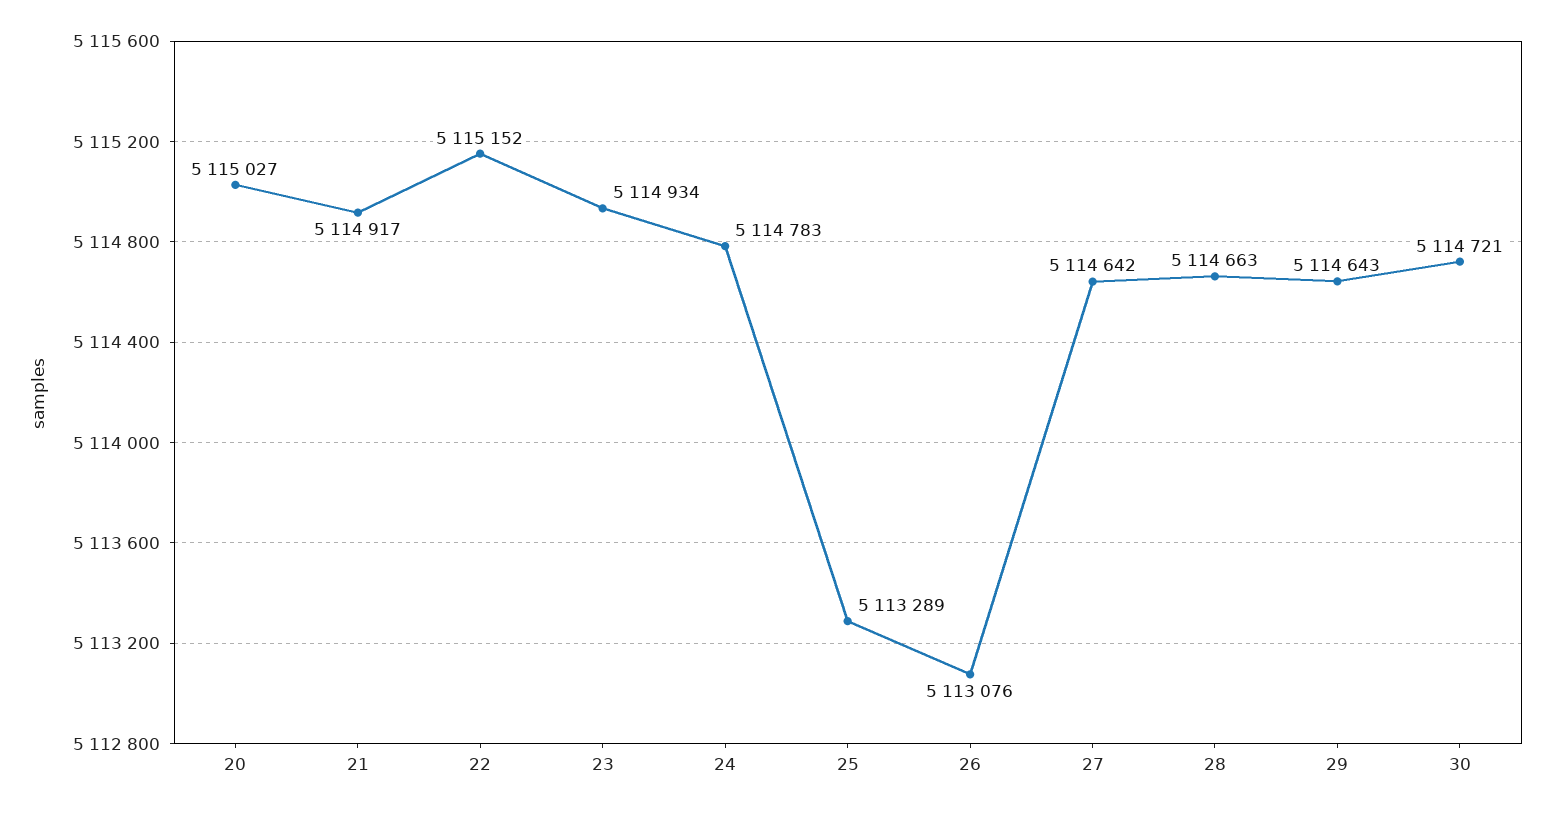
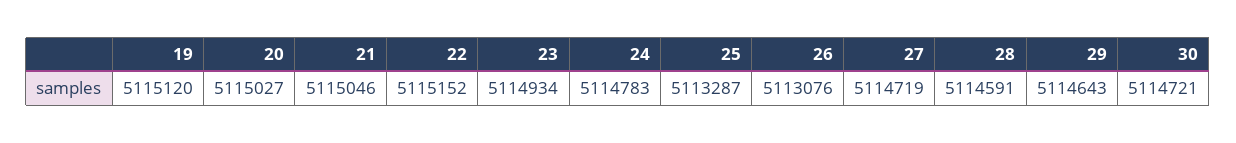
21: 5114917 -> 5115046
25: 5113289 -> 5113287
27: 5114642 -> 5114719
28: 5114663 -> 5114591
19: none -> 5115120

